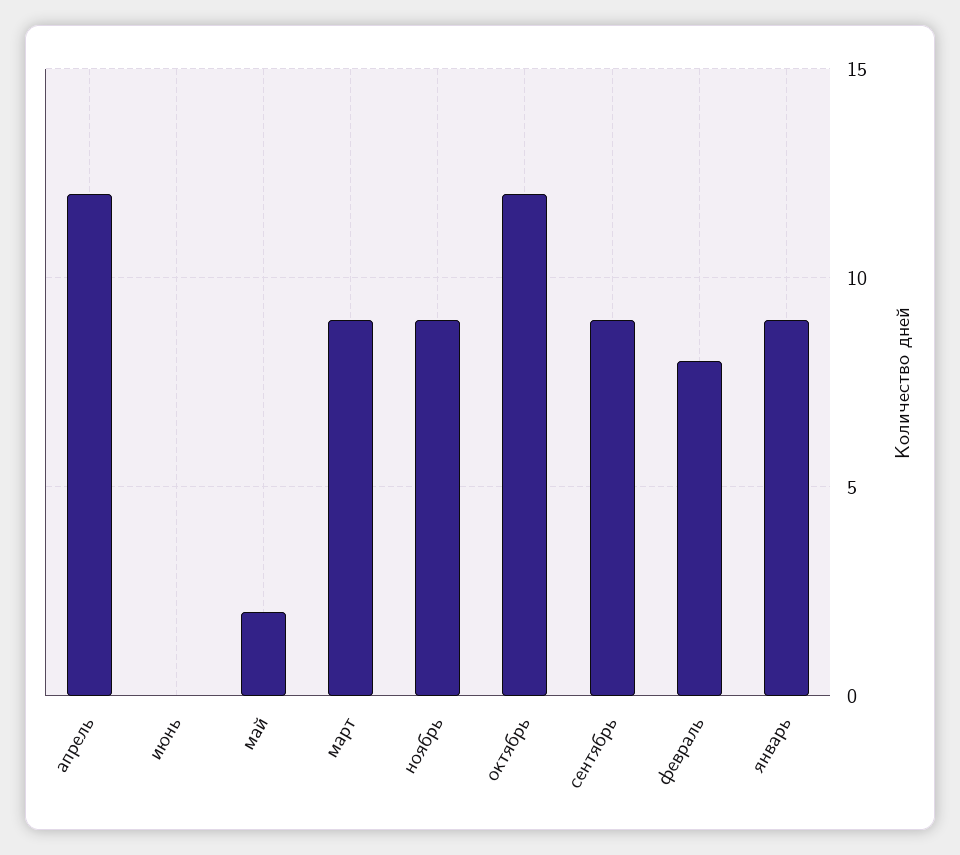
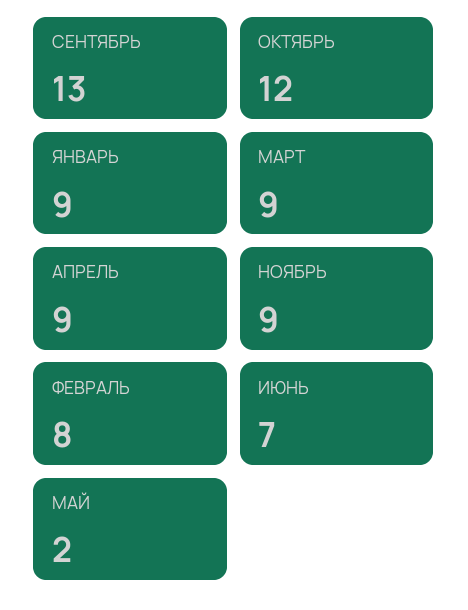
апрель: 12 -> 9
июнь: 0 -> 7
сентябрь: 9 -> 13

